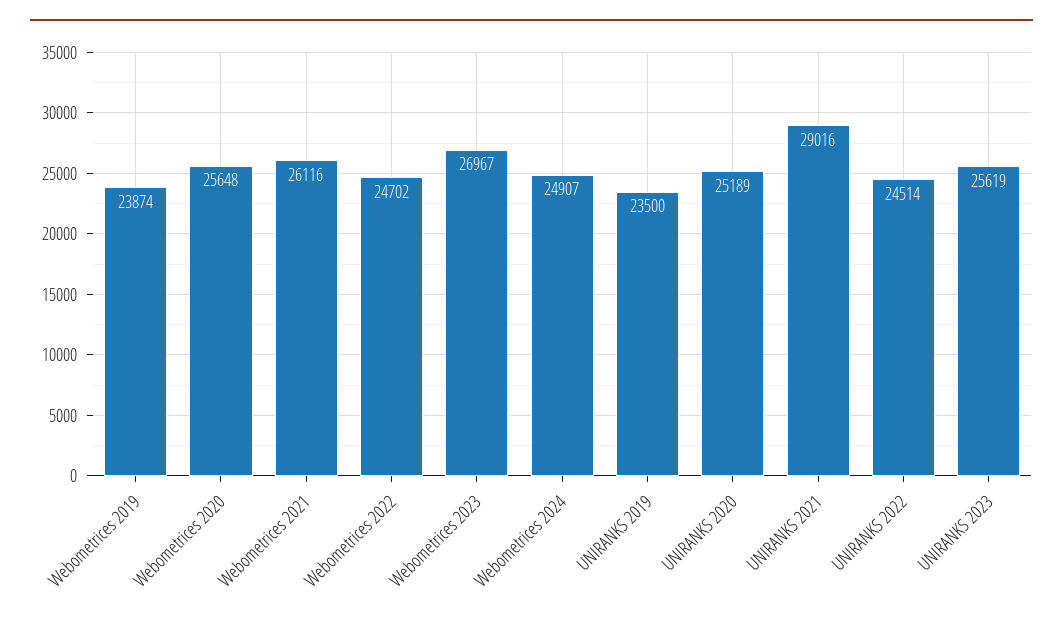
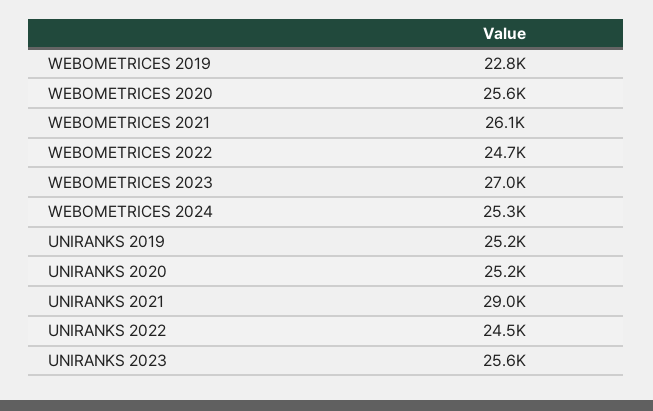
Webometrices 2019: 23874 -> 22800
Webometrices 2024: 24907 -> 25300
UNIRANKS 2019: 23500 -> 25200

